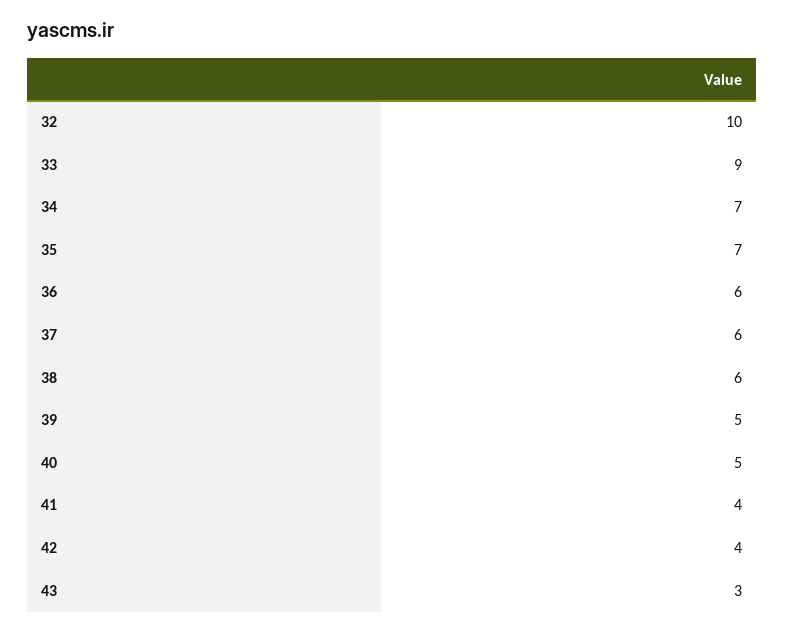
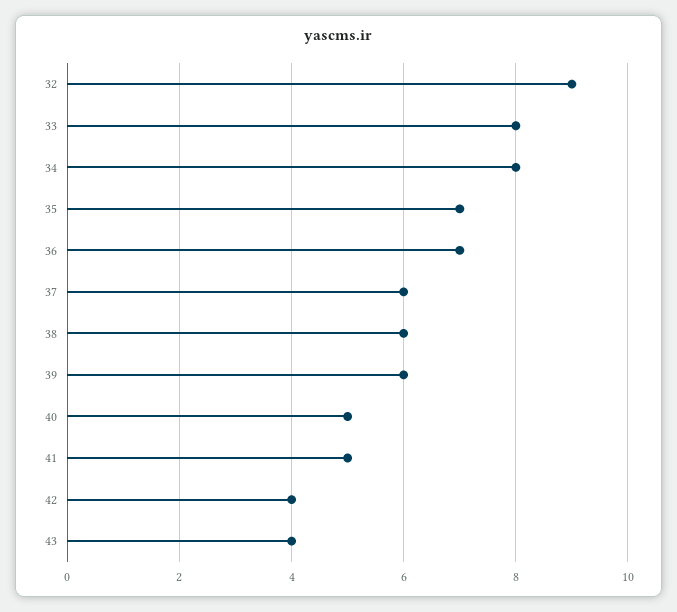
32: 10 -> 9
33: 9 -> 8
34: 7 -> 8
36: 6 -> 7
39: 5 -> 6
41: 4 -> 5
43: 3 -> 4

